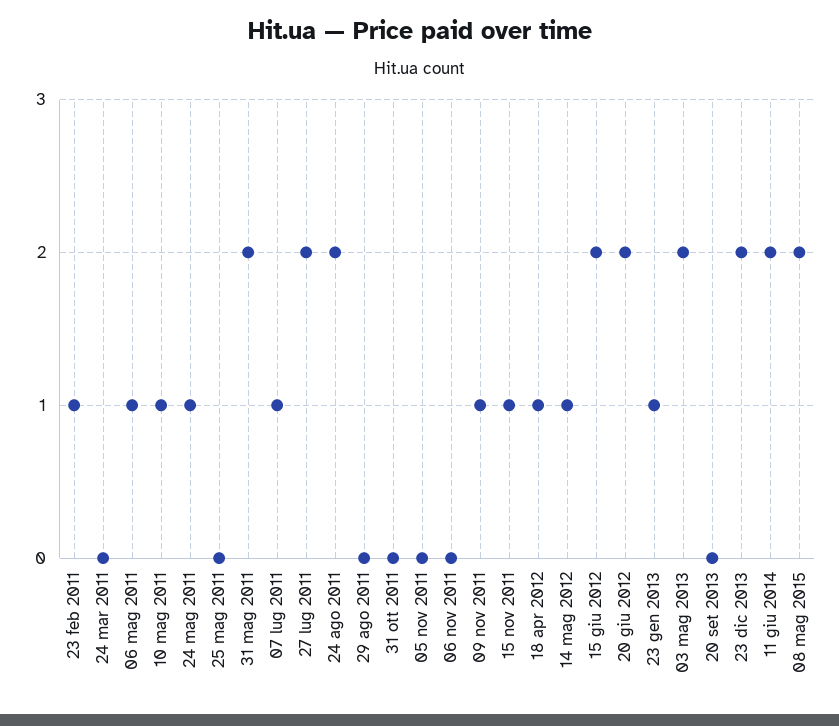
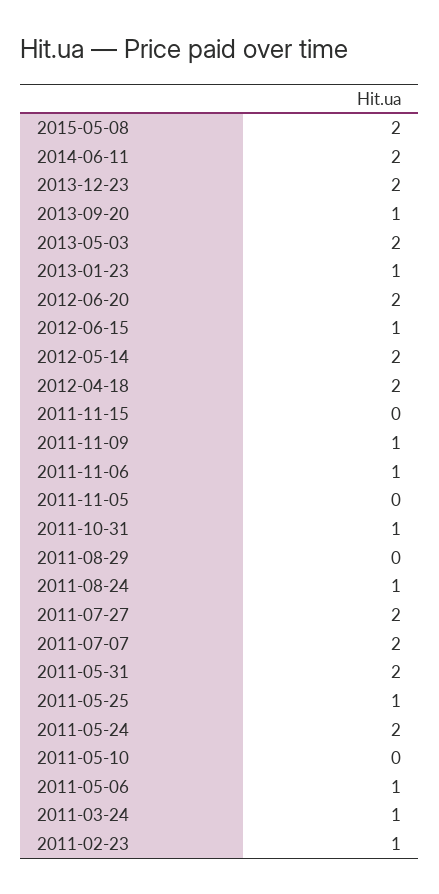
24 mar 2011: 0 -> 1
10 mag 2011: 1 -> 0
24 mag 2011: 1 -> 2
25 mag 2011: 0 -> 1
07 lug 2011: 1 -> 2
24 ago 2011: 2 -> 1
31 ott 2011: 0 -> 1
06 nov 2011: 0 -> 1
15 nov 2011: 1 -> 0
18 apr 2012: 1 -> 2
14 mag 2012: 1 -> 2
15 giu 2012: 2 -> 1
20 set 2013: 0 -> 1

